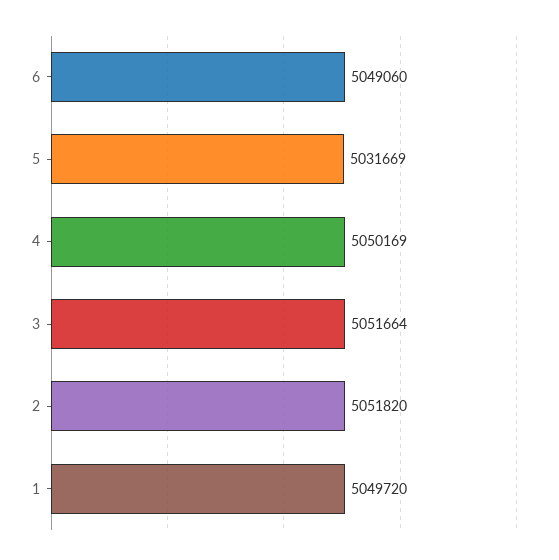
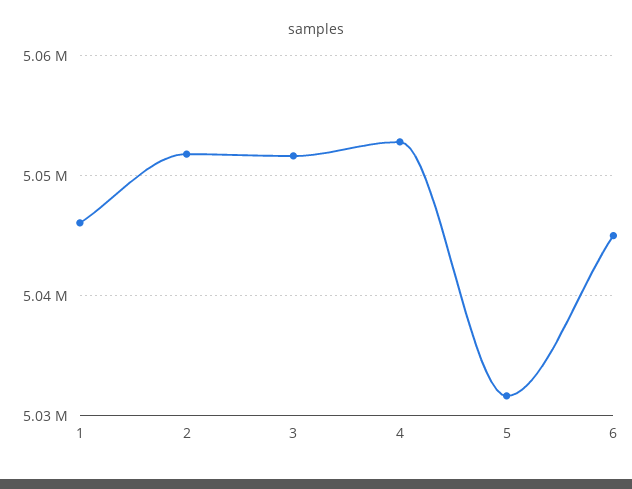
6: 5049060 -> 5045000
4: 5050169 -> 5053000
1: 5049720 -> 5046000

